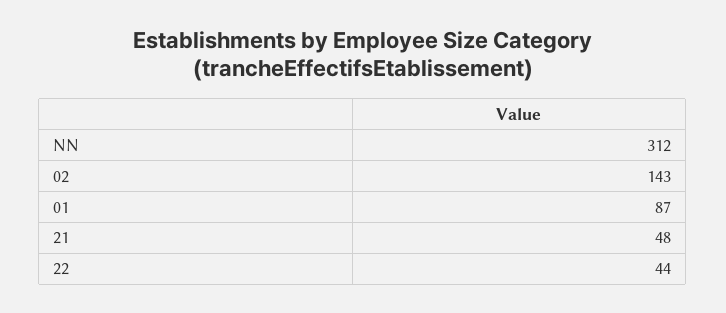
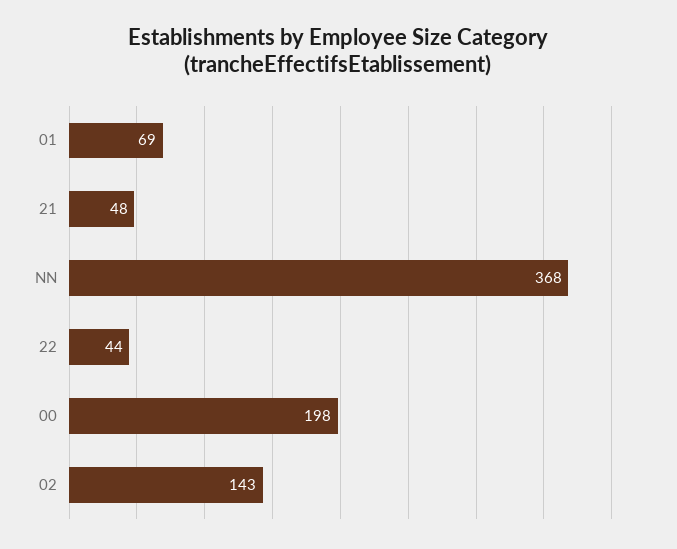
NN: 312 -> 368
01: 87 -> 69
00: none -> 198

